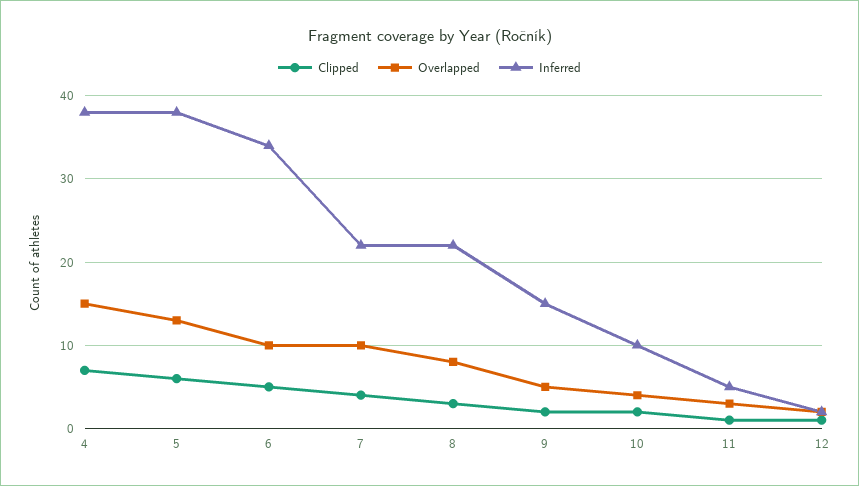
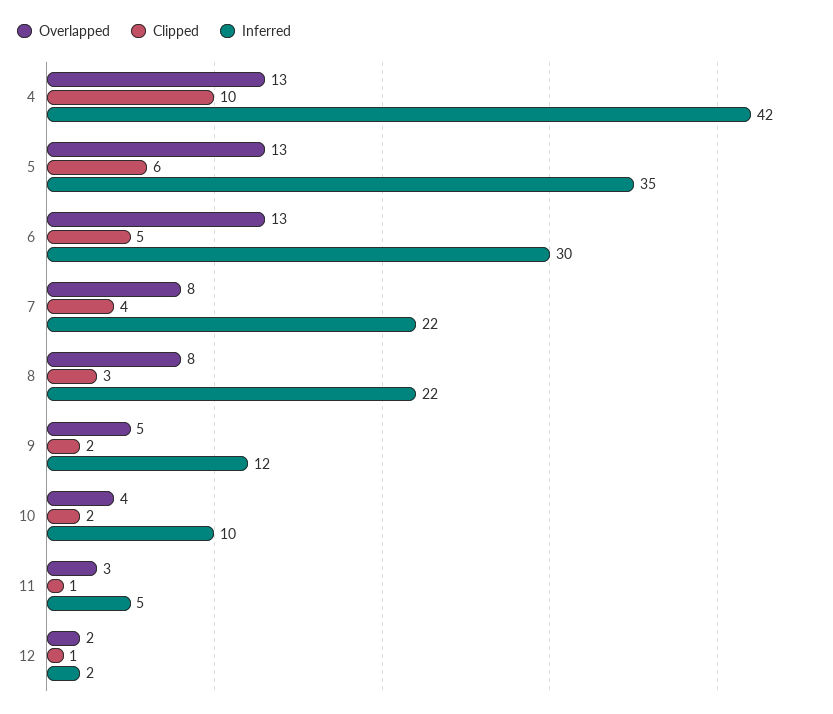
Clipped, 4: 7 -> 10
Overlapped, 4: 15 -> 13
Inferred, 4: 38 -> 42
Inferred, 5: 38 -> 35
Overlapped, 6: 10 -> 13
Inferred, 6: 34 -> 30
Overlapped, 7: 10 -> 8
Inferred, 9: 15 -> 12

